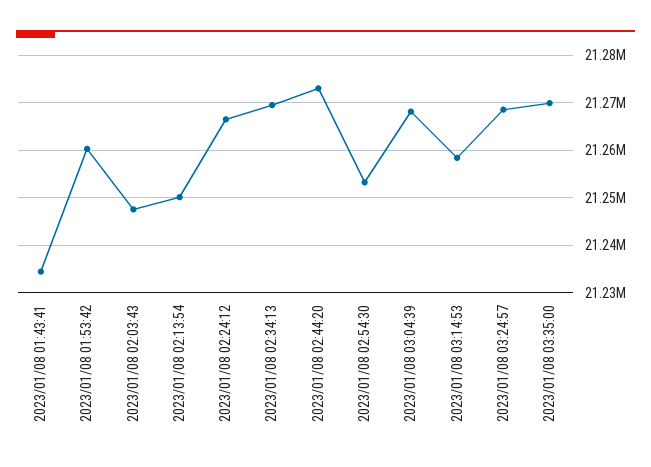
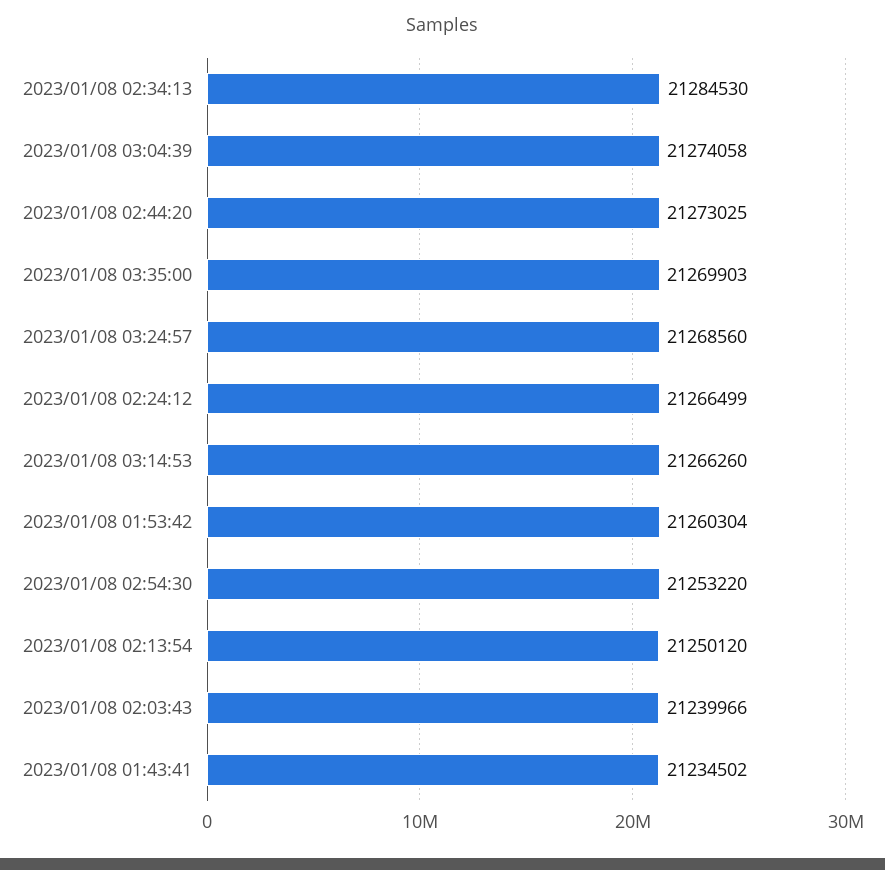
2023/01/08 02:03:43: 21248000 -> 21239966
2023/01/08 02:34:13: 21270000 -> 21284530
2023/01/08 03:04:39: 21268000 -> 21274058
2023/01/08 03:14:53: 21258000 -> 21266260

